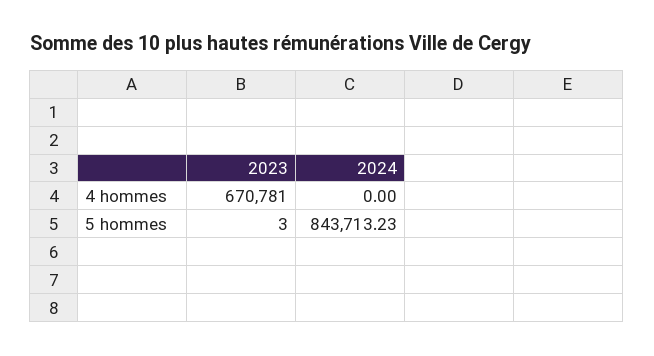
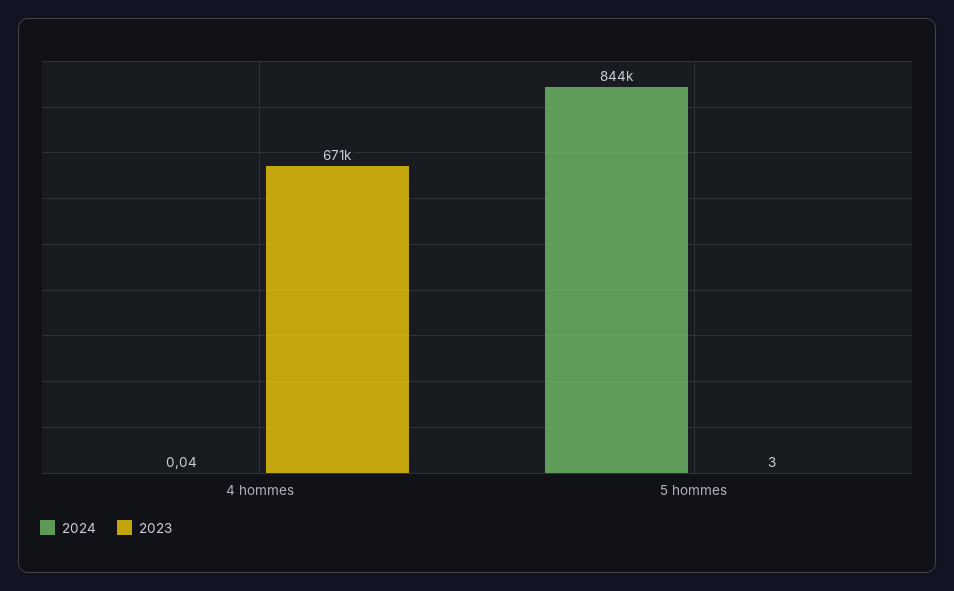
2024, 4 hommes: 0 -> 0.04

